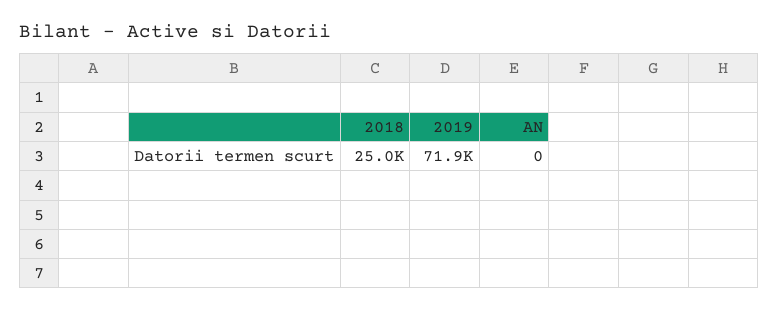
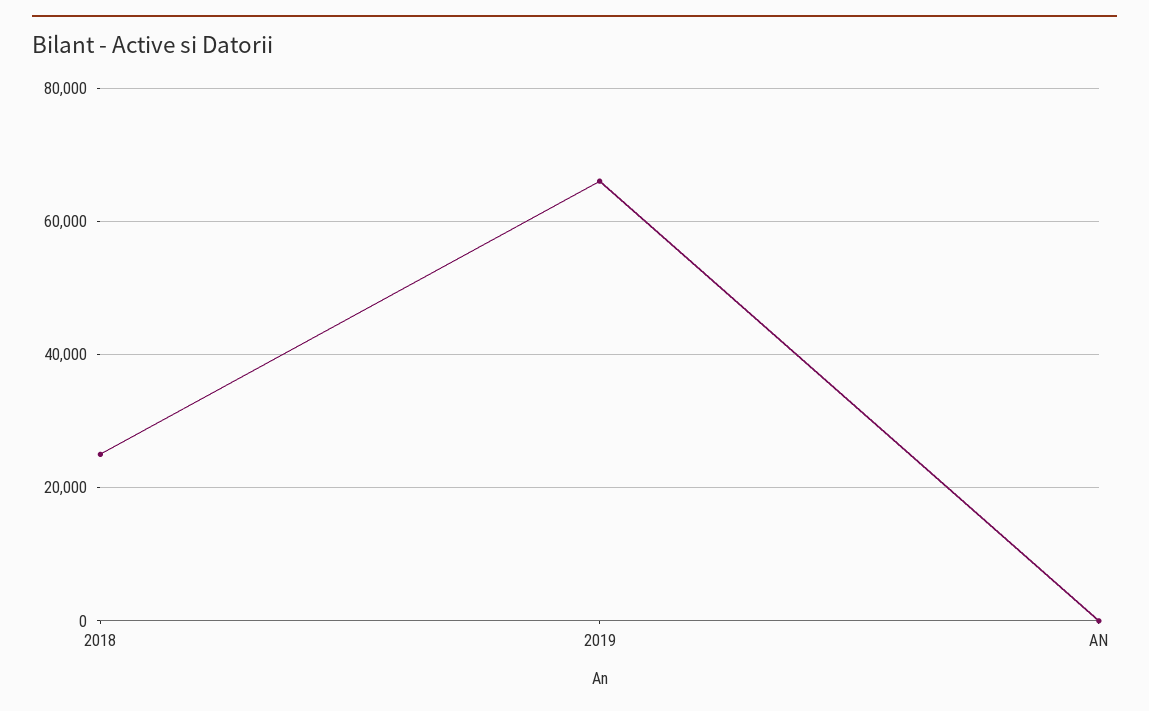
2019: 71900 -> 66000

